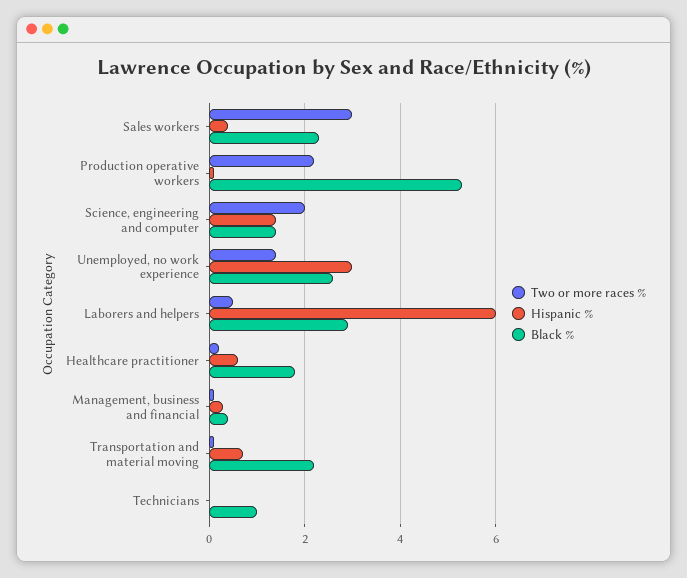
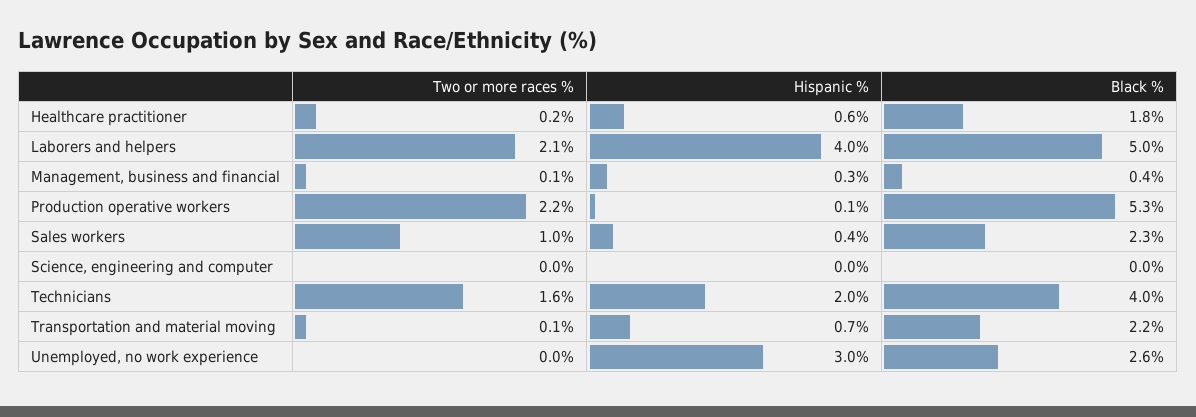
Two or more races %, Sales workers: 3 -> 1
Two or more races %, Science, engineering and computer: 2 -> 0
Hispanic %, Science, engineering and computer: 1.5 -> 0
Black %, Science, engineering and computer: 1.5 -> 0
Two or more races %, Unemployed, no work experience: 1.5 -> 0
Two or more races %, Laborers and helpers: 0.5 -> 2.1
Hispanic %, Laborers and helpers: 6 -> 4
Black %, Laborers and helpers: 3 -> 5
Two or more races %, Technicians: 0 -> 1.6
Hispanic %, Technicians: 0 -> 2
Black %, Technicians: 1 -> 4

